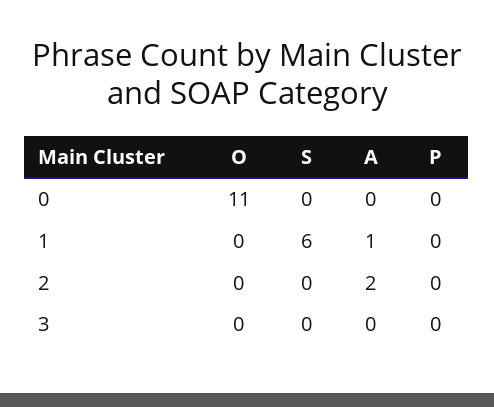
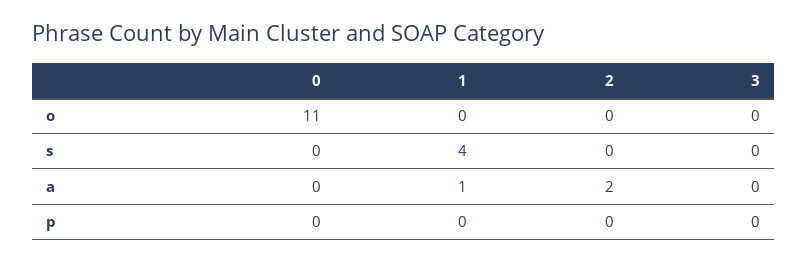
S, 1: 6 -> 4

